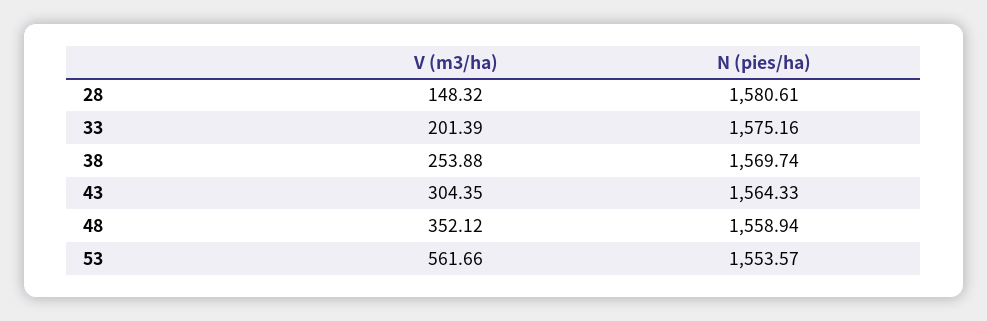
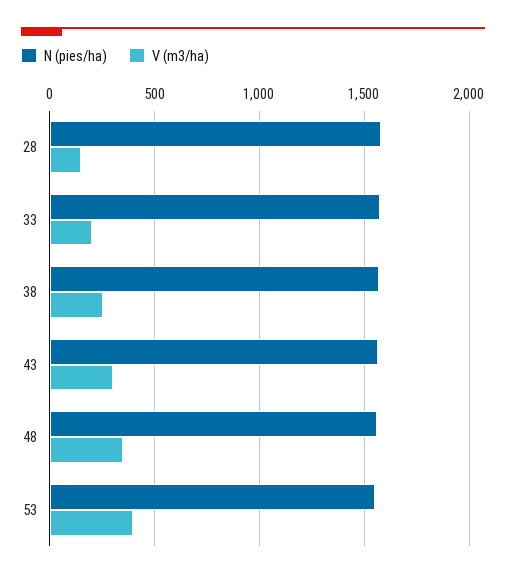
V (m3/ha), 53: 561.66 -> 400

